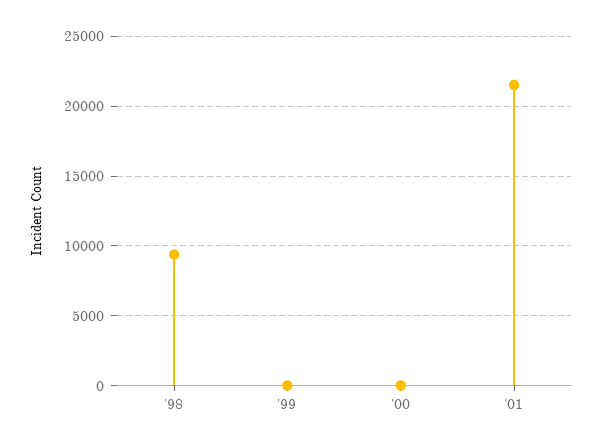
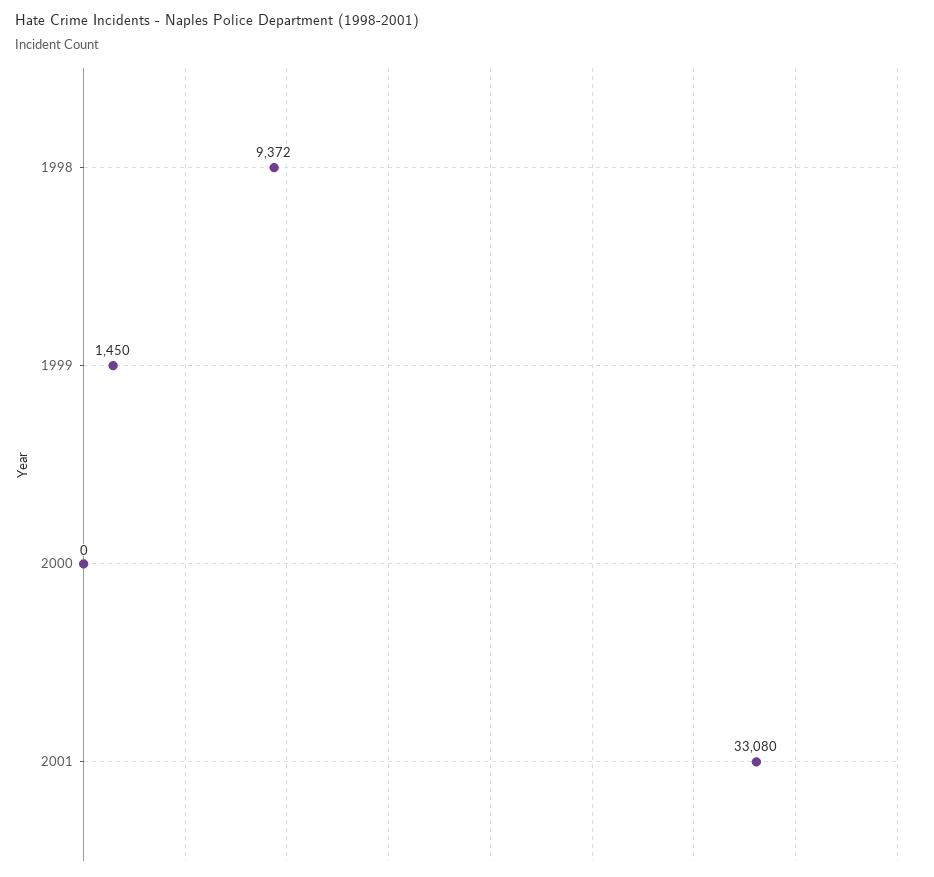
'99: 0 -> 1450
'01: 21500 -> 33080

